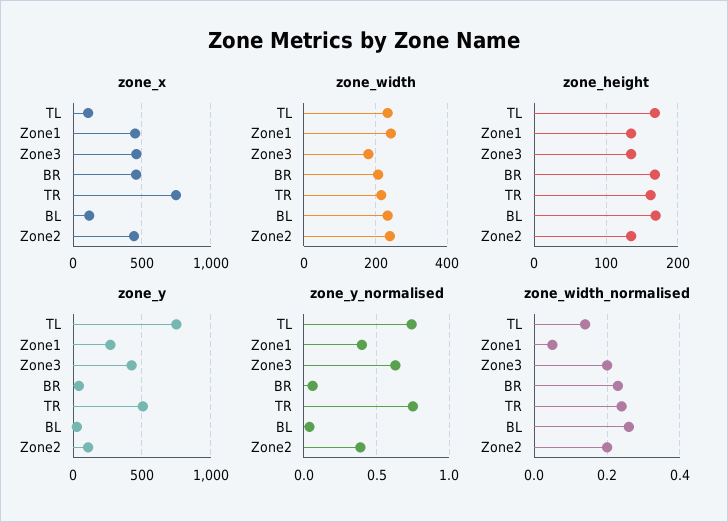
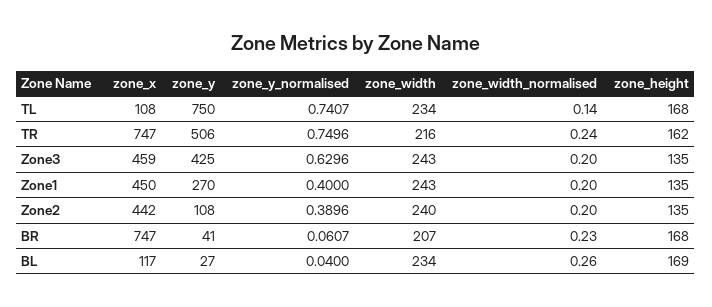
zone_x, BR: 450 -> 747
zone_width, Zone3: 180 -> 243
zone_width_normalised, Zone1: 0.05 -> 0.2

